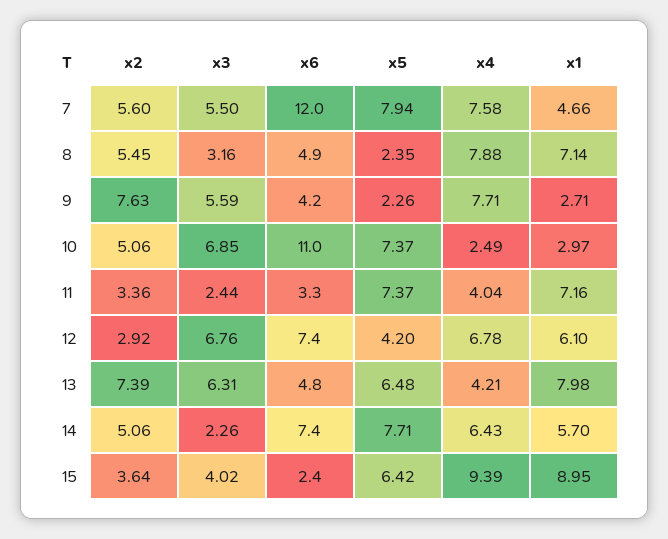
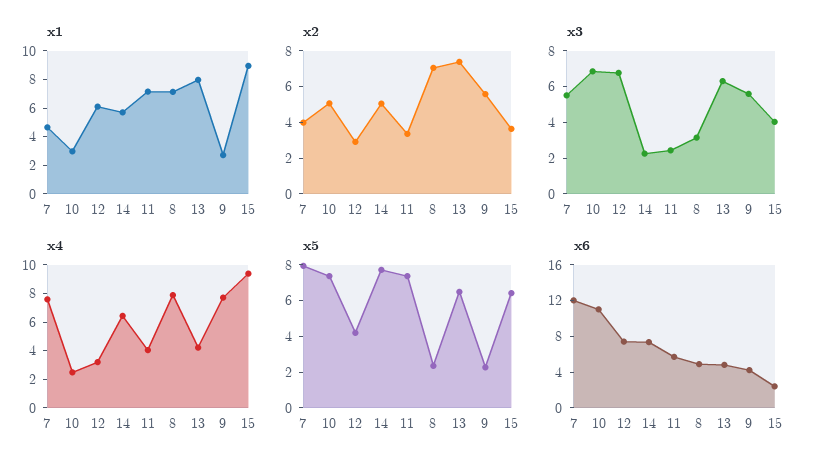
x2, 7: 5.6 -> 4
x2, 8: 5.45 -> 7
x2, 9: 7.63 -> 5.5
x6, 11: 3.3 -> 6
x4, 12: 6.78 -> 3

